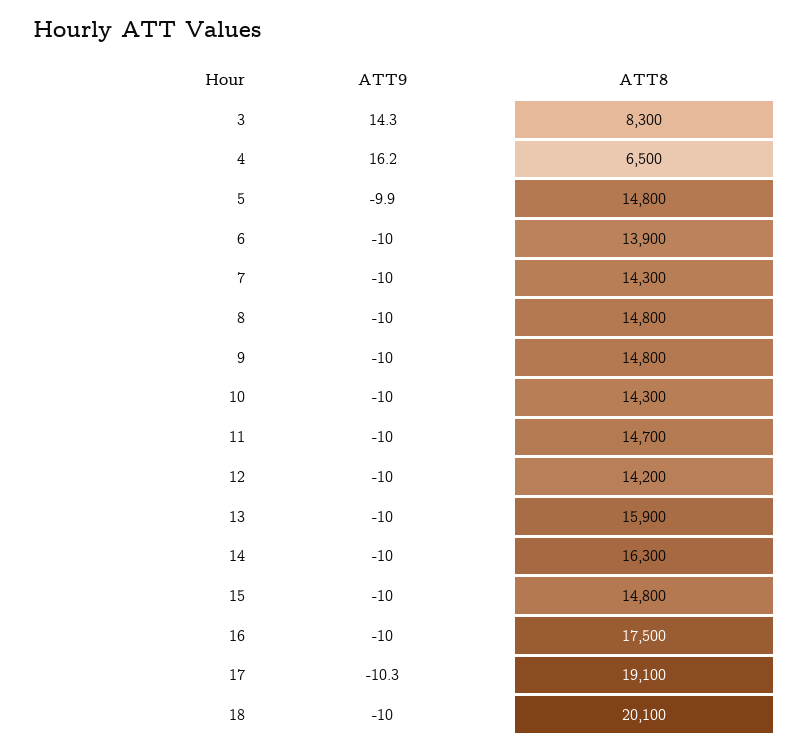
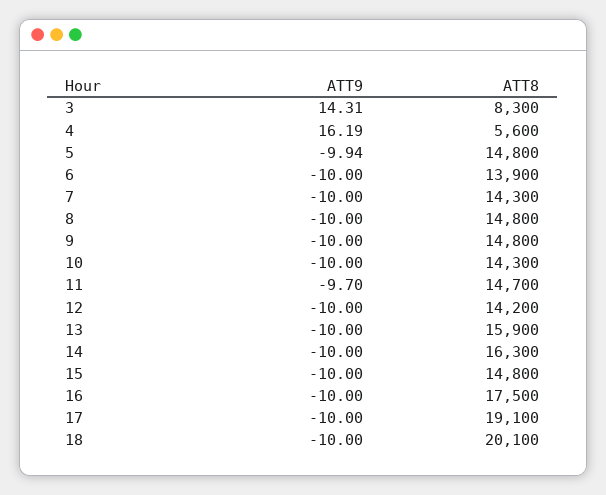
ATT8, 4: 6500 -> 5600
ATT9, 11: -10 -> -9.7
ATT9, 17: -10.3 -> -10

